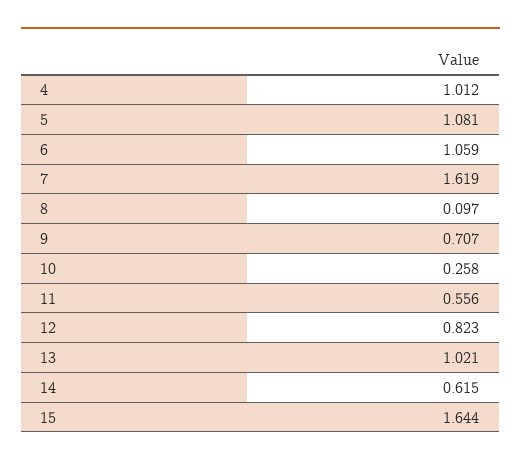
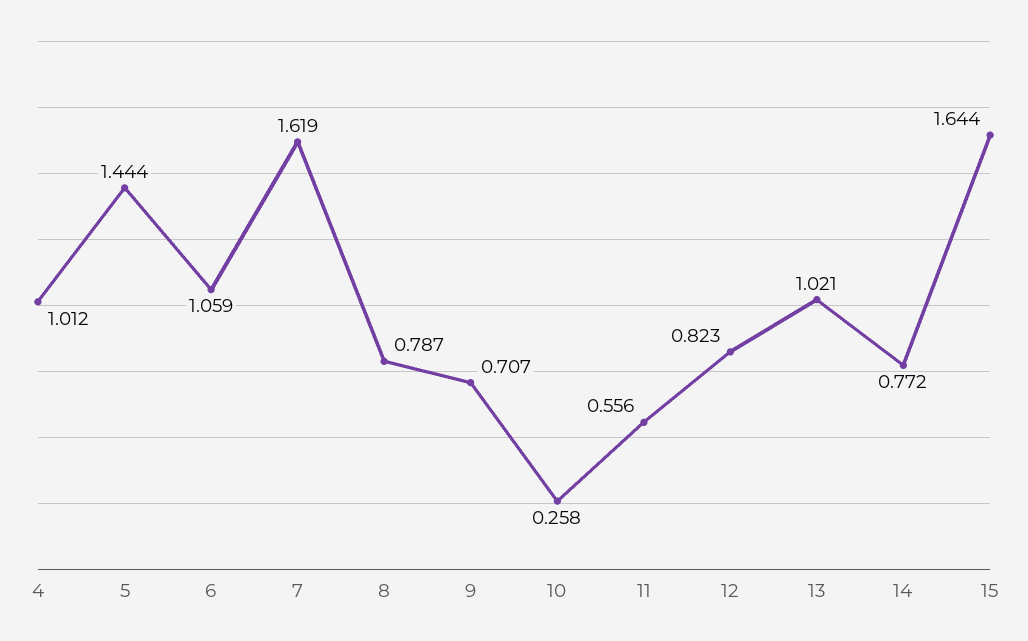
5: 1.081 -> 1.444
8: 0.097 -> 0.787
14: 0.615 -> 0.772

